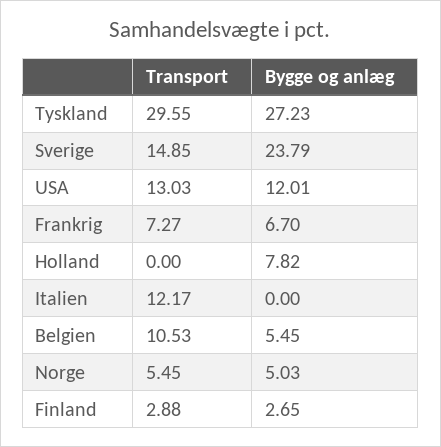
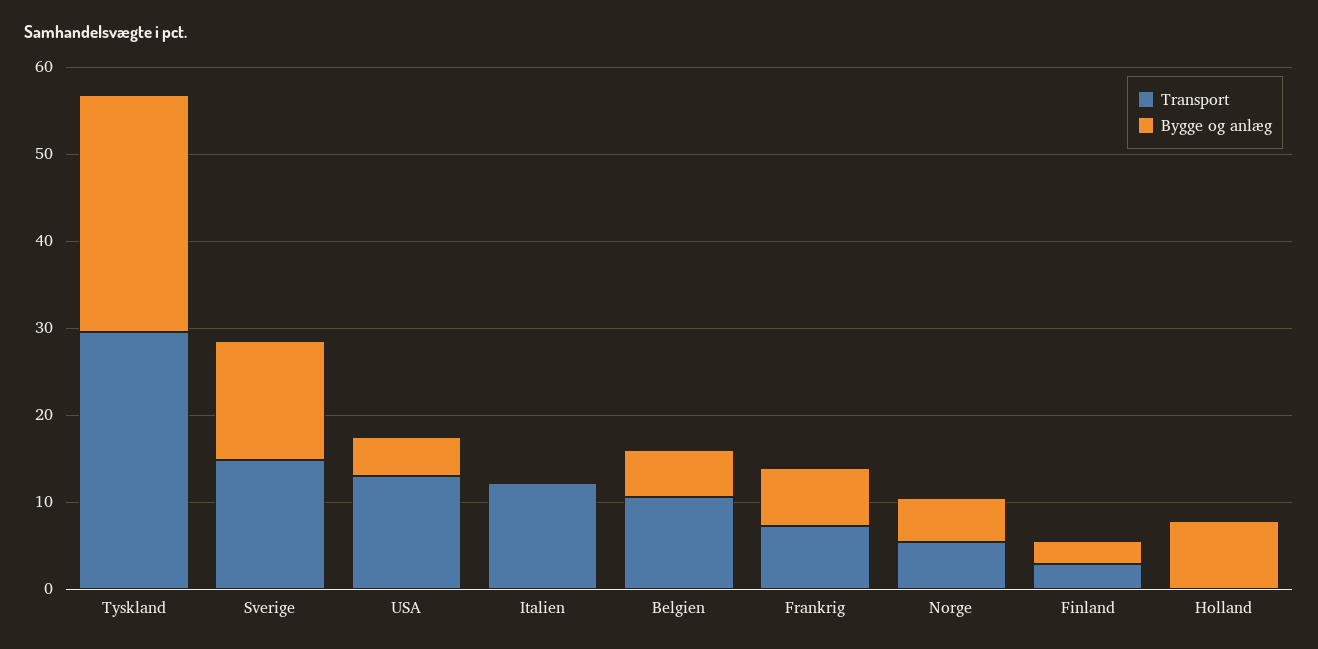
Bygge og anlæg, Sverige: 23.79 -> 14
Bygge og anlæg, USA: 12.01 -> 4

